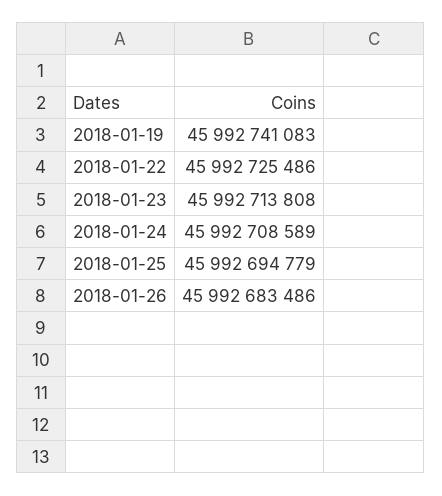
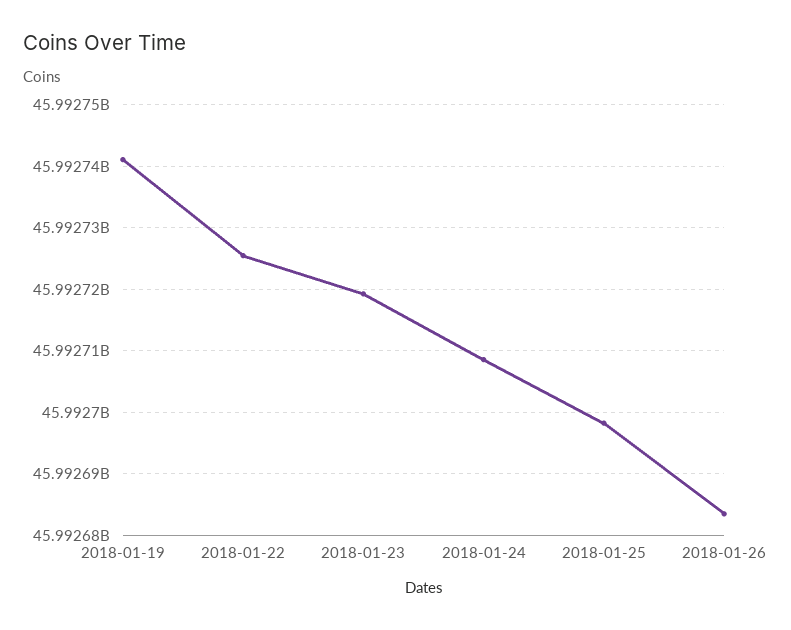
2018-01-23: 45992713808 -> 45992719000
2018-01-25: 45992694779 -> 45992698000

